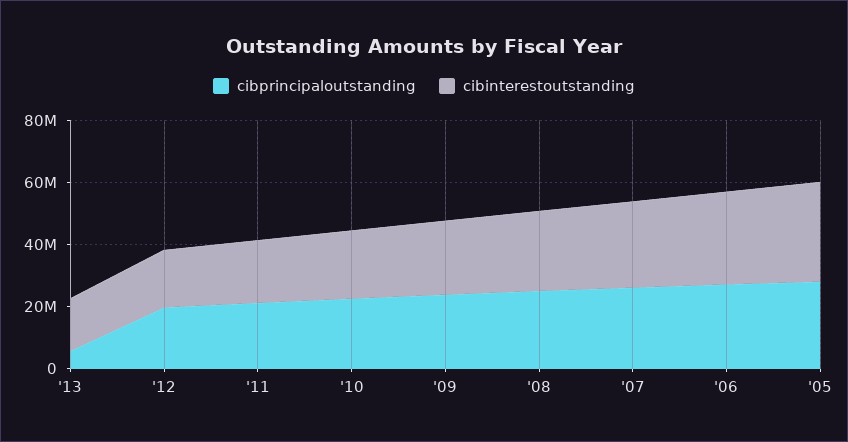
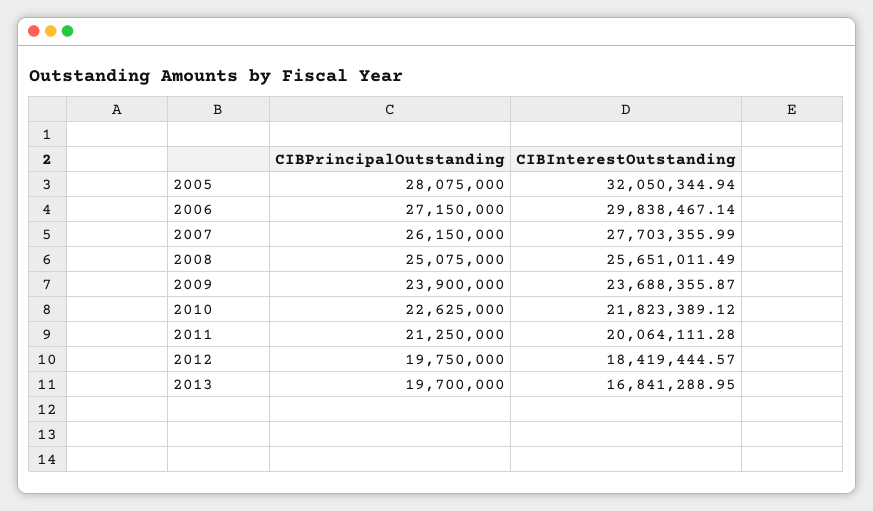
cibprincipaloutstanding, '13: 5000000 -> 19700000

